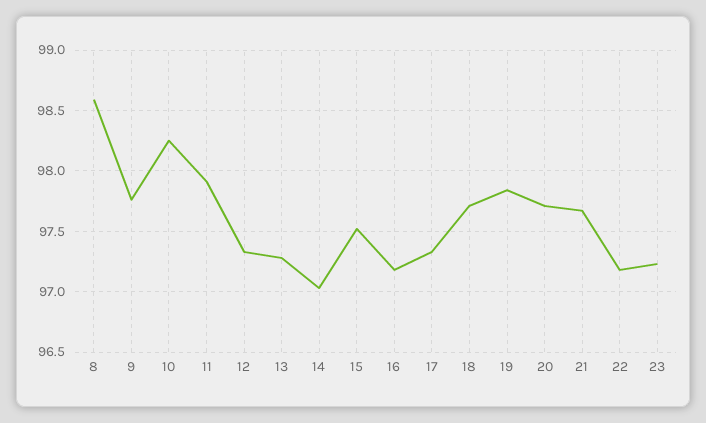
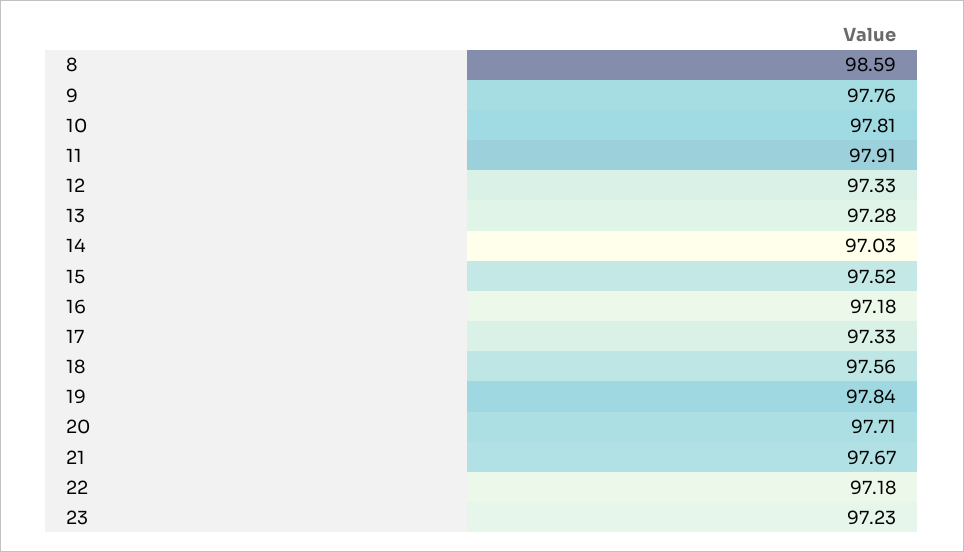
10: 98.25 -> 97.81
18: 97.7 -> 97.56

